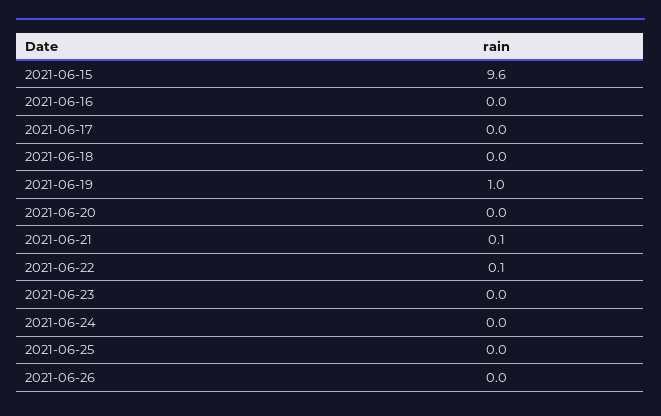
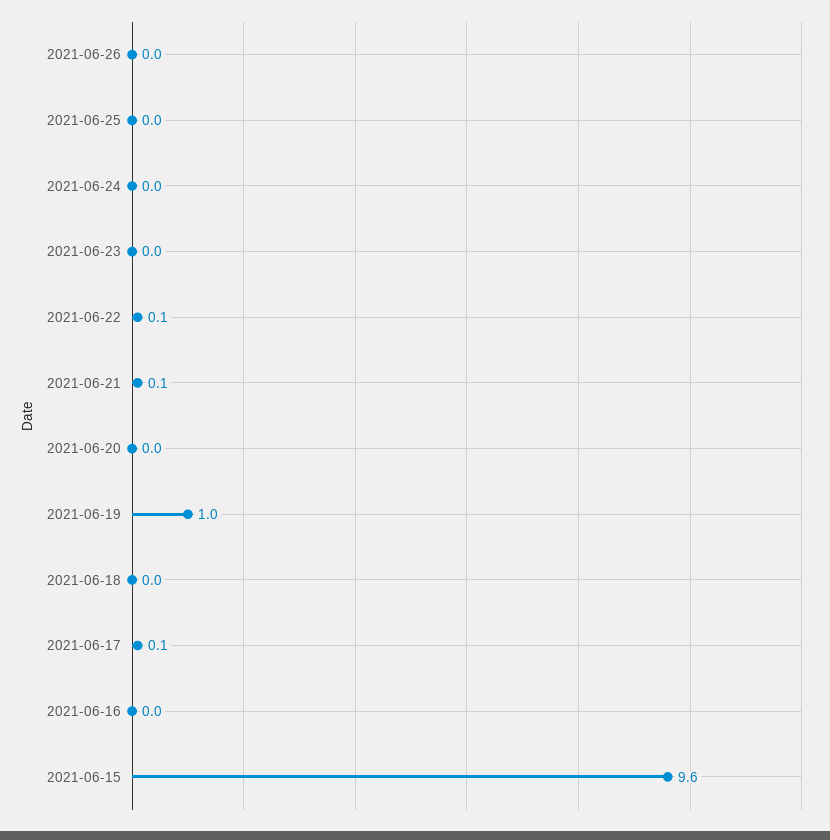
2021-06-17: 0 -> 0.1

